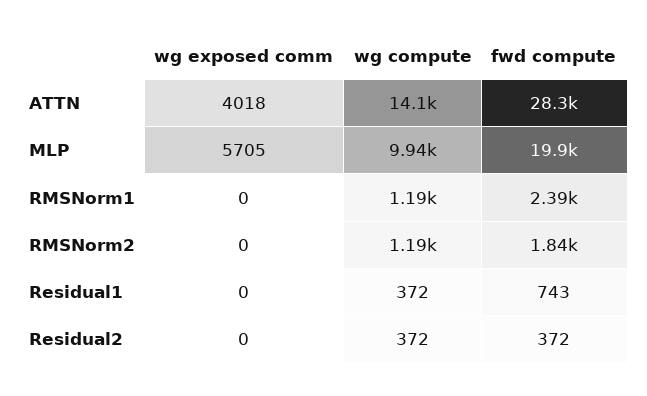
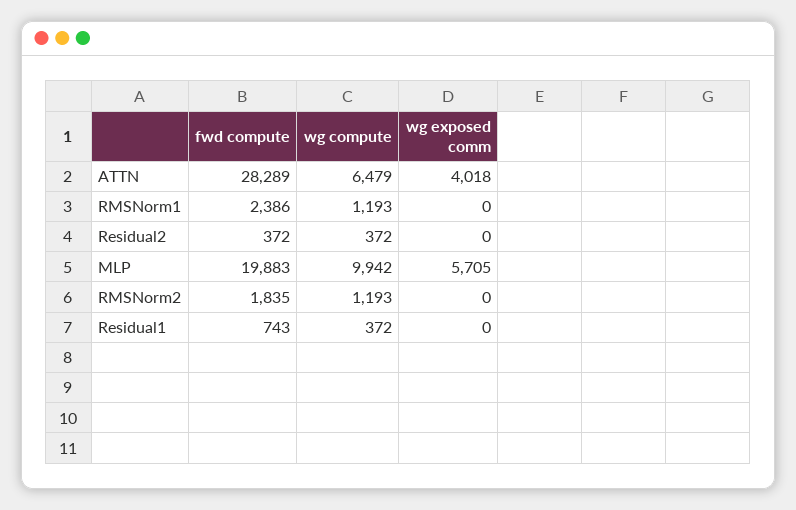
wg compute, ATTN: 14100 -> 6479

